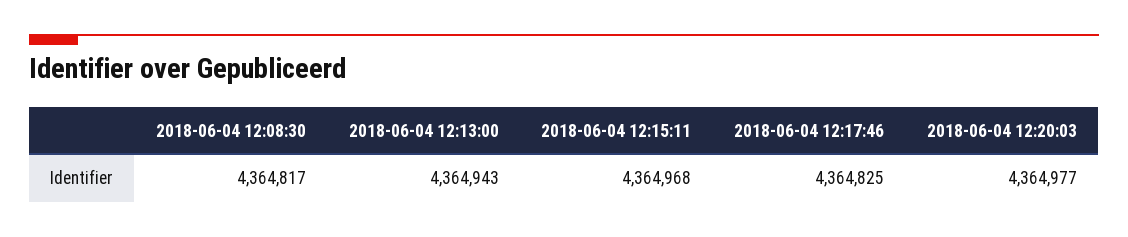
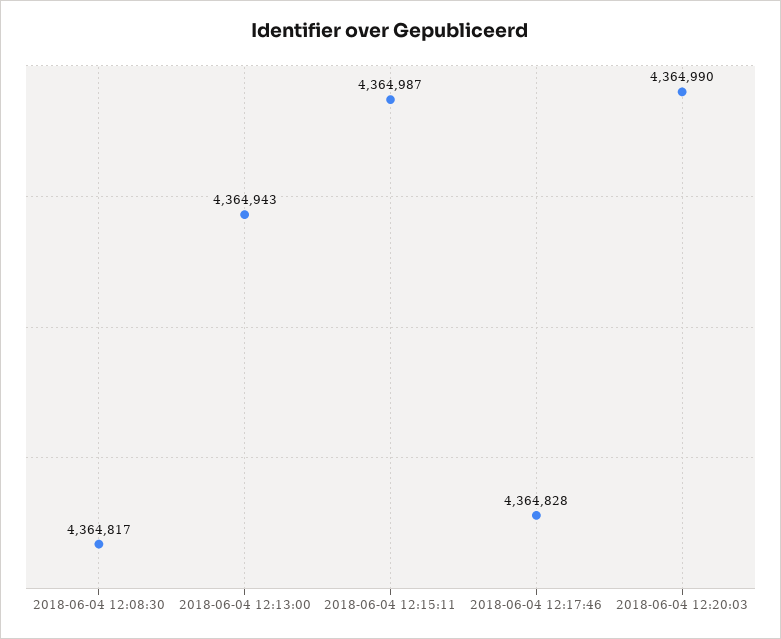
2018-06-04 12:15:11: 4364968 -> 4364987
2018-06-04 12:17:46: 4364825 -> 4364828
2018-06-04 12:20:03: 4364977 -> 4364990

